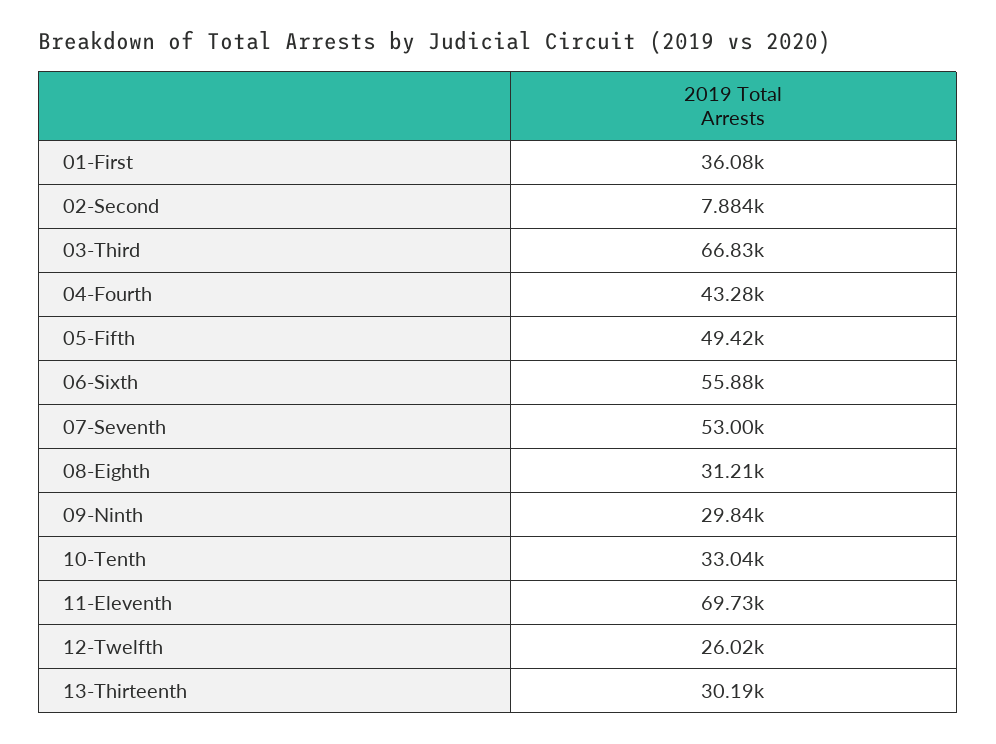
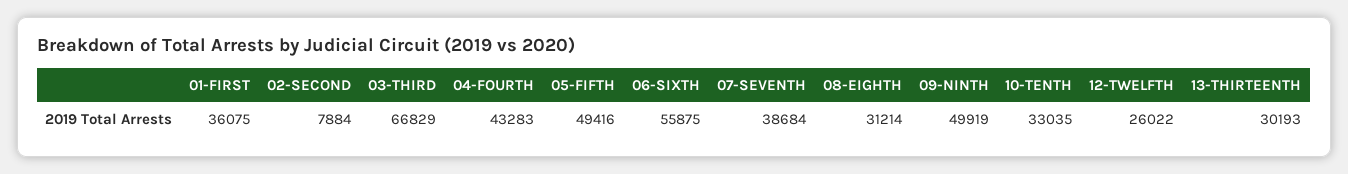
07-Seventh: 53000 -> 38684
09-Ninth: 29840 -> 49919
11-Eleventh: 69730 -> none

